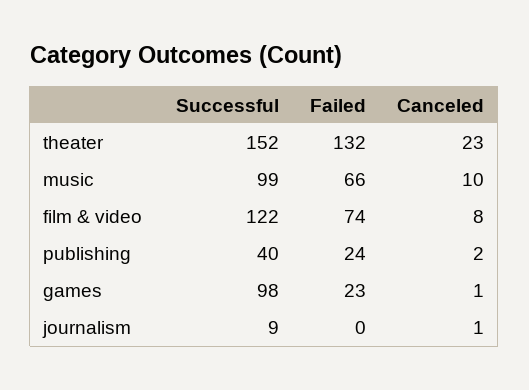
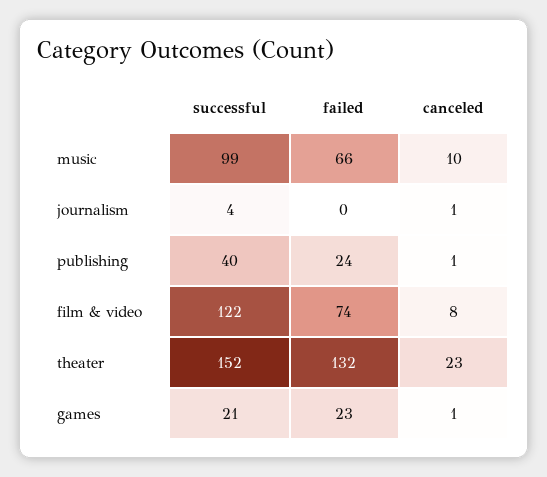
Canceled, publishing: 2 -> 1
Successful, games: 98 -> 21
Successful, journalism: 9 -> 4

